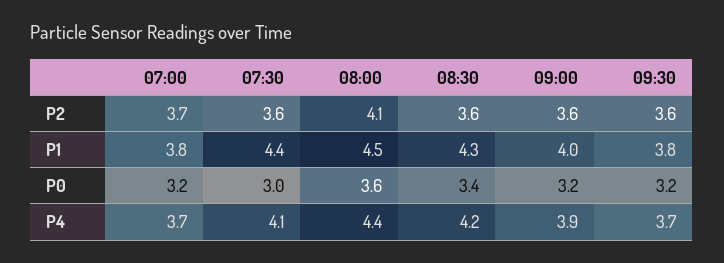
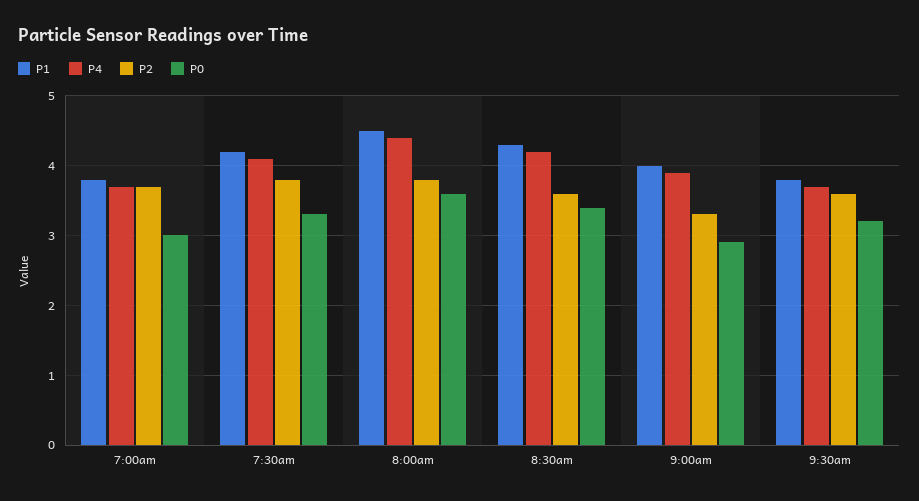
P2, 07:30: 3.6 -> 3.8
P2, 08:00: 4.1 -> 3.8
P2, 09:00: 3.6 -> 3.3
P1, 07:30: 4.4 -> 4.2
P0, 07:00: 3.2 -> 3
P0, 07:30: 3 -> 3.3
P0, 09:00: 3.2 -> 2.9

